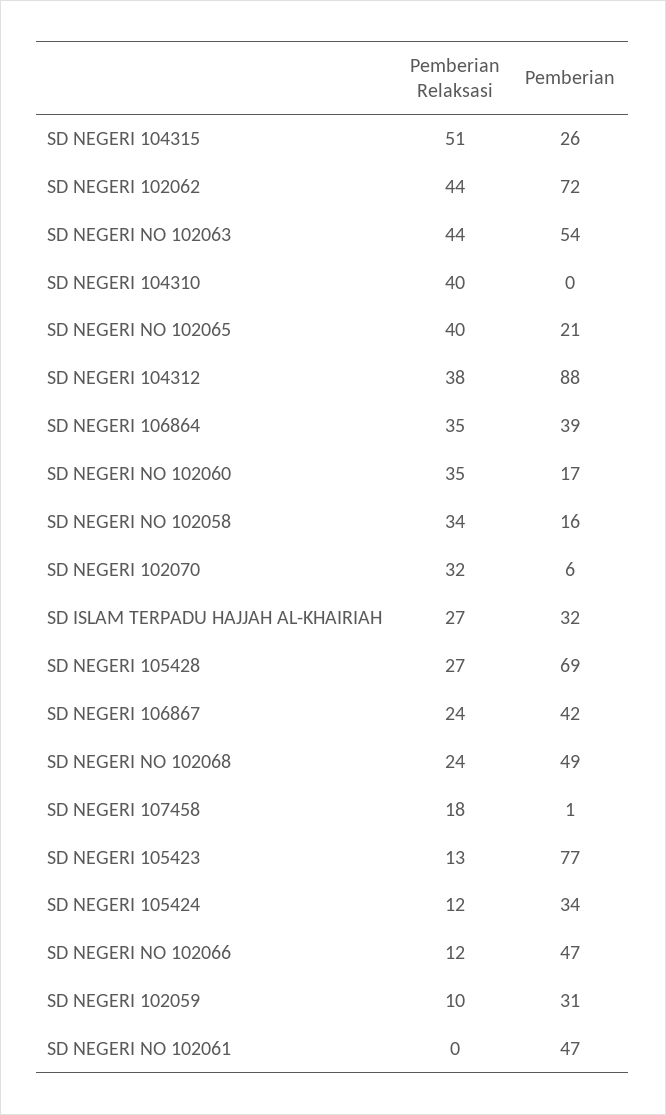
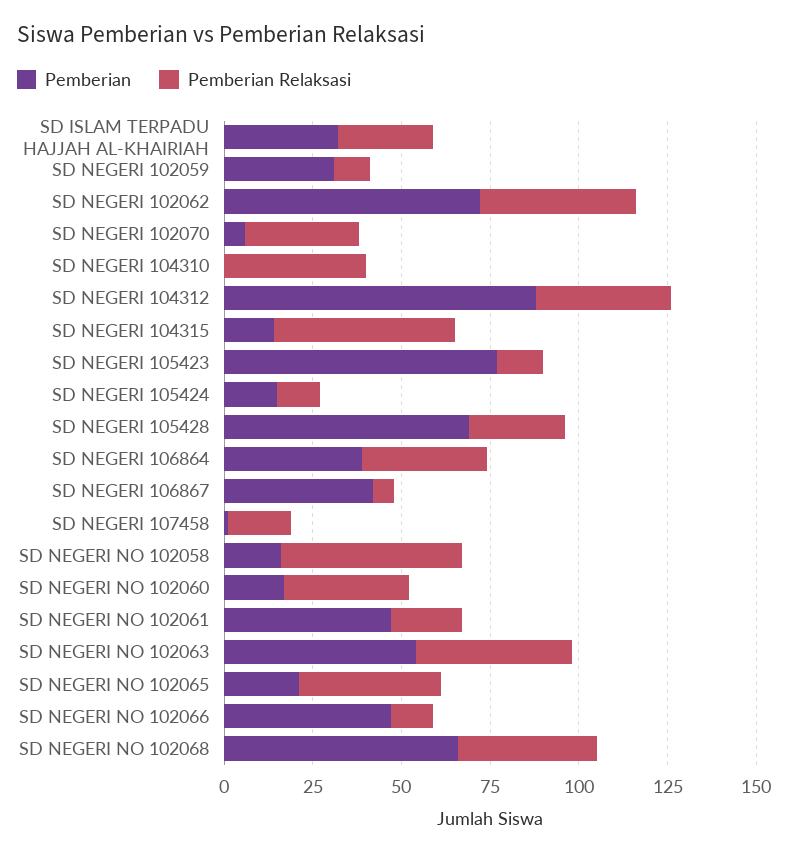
Pemberian, SD NEGERI 104315: 26 -> 15
Pemberian Relaksasi, SD NEGERI NO 102058: 34 -> 50
Pemberian Relaksasi, SD NEGERI 106867: 24 -> 5
Pemberian Relaksasi, SD NEGERI NO 102068: 24 -> 40
Pemberian, SD NEGERI NO 102068: 49 -> 65
Pemberian, SD NEGERI 105424: 34 -> 15
Pemberian Relaksasi, SD NEGERI NO 102061: 0 -> 20

